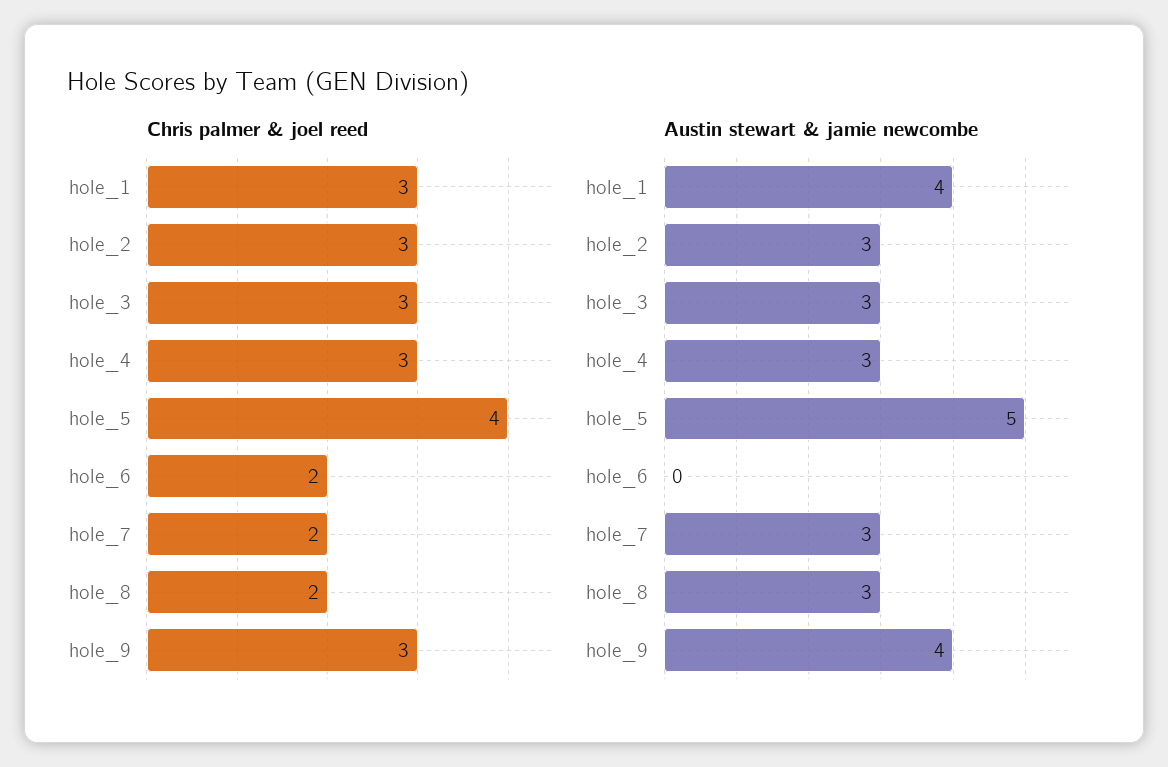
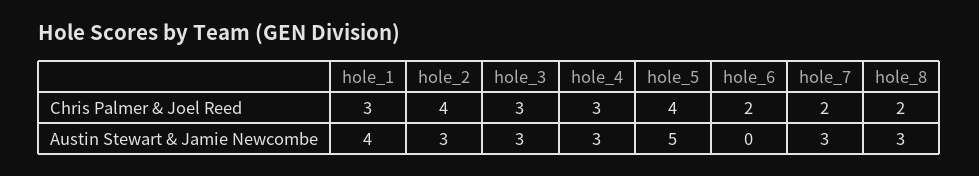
Chris palmer & joel reed, hole_2: 3 -> 4
Chris palmer & joel reed, hole_9: 3 -> none
Austin stewart & jamie newcombe, hole_9: 4 -> none

